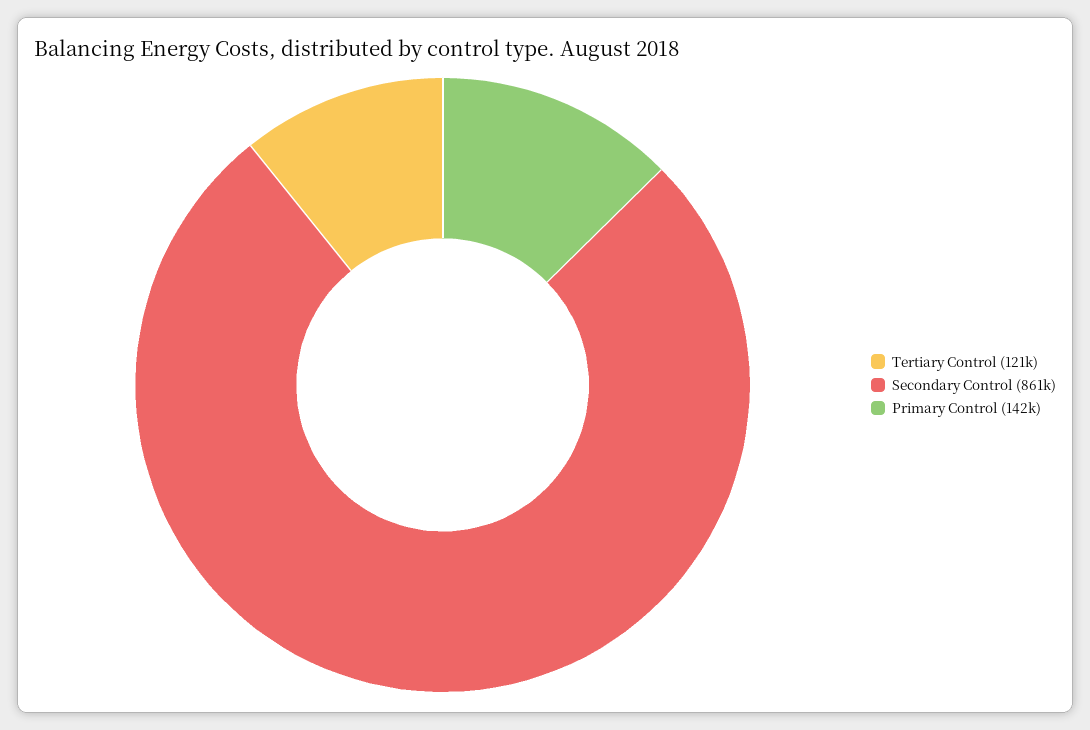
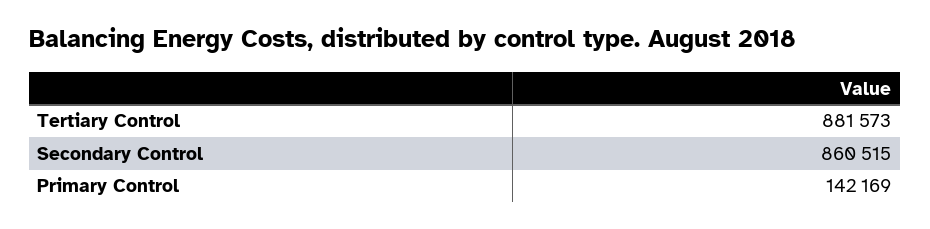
Tertiary Control: 121000 -> 881573

